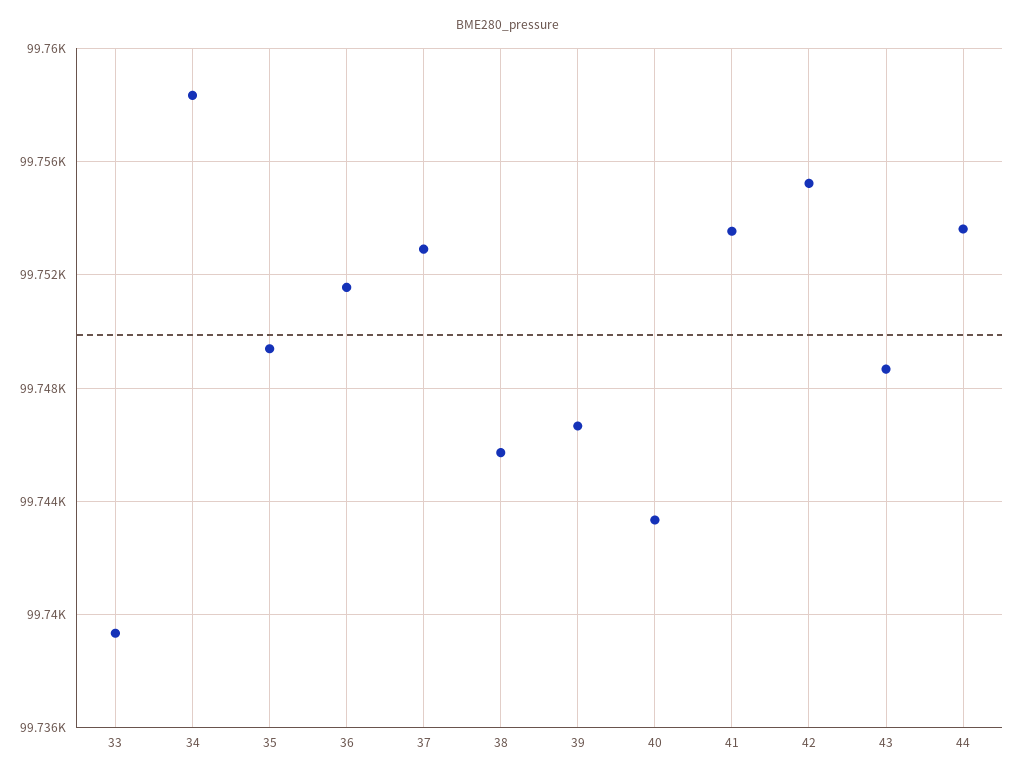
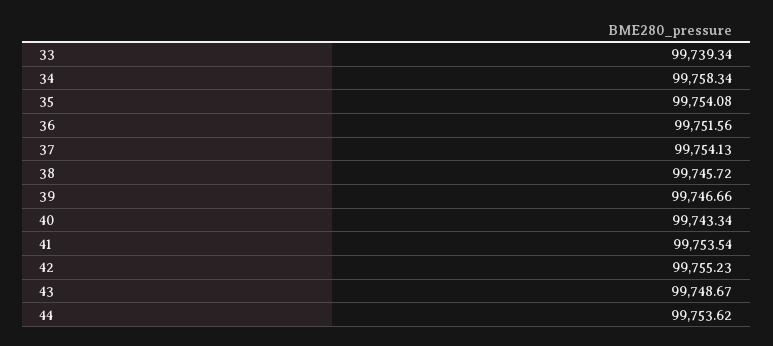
35: 99749.5 -> 99754.08
37: 99753 -> 99754.13

